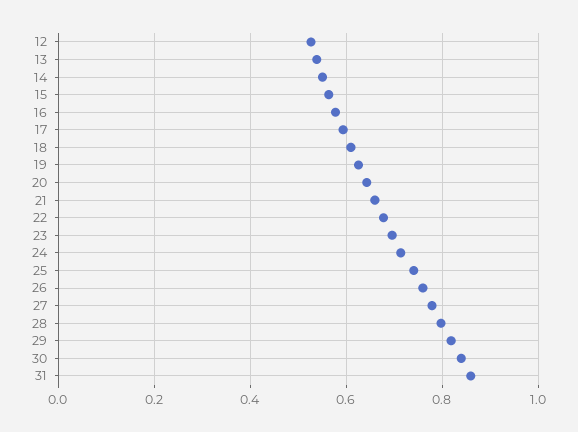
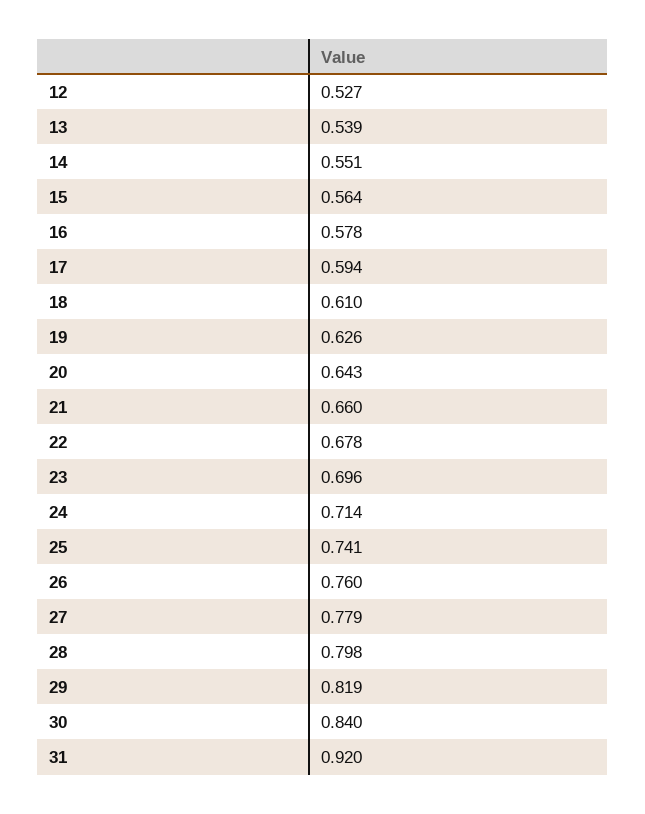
31: 0.86 -> 0.92

